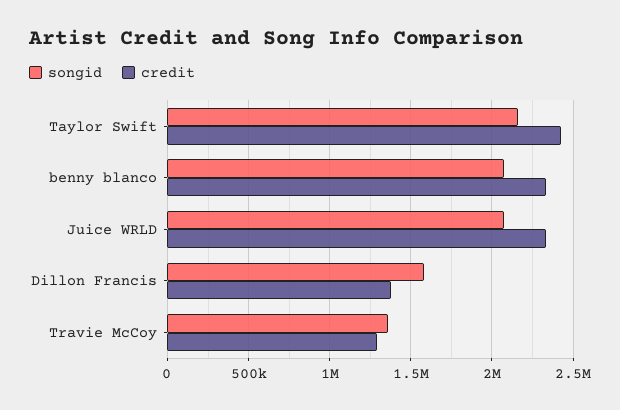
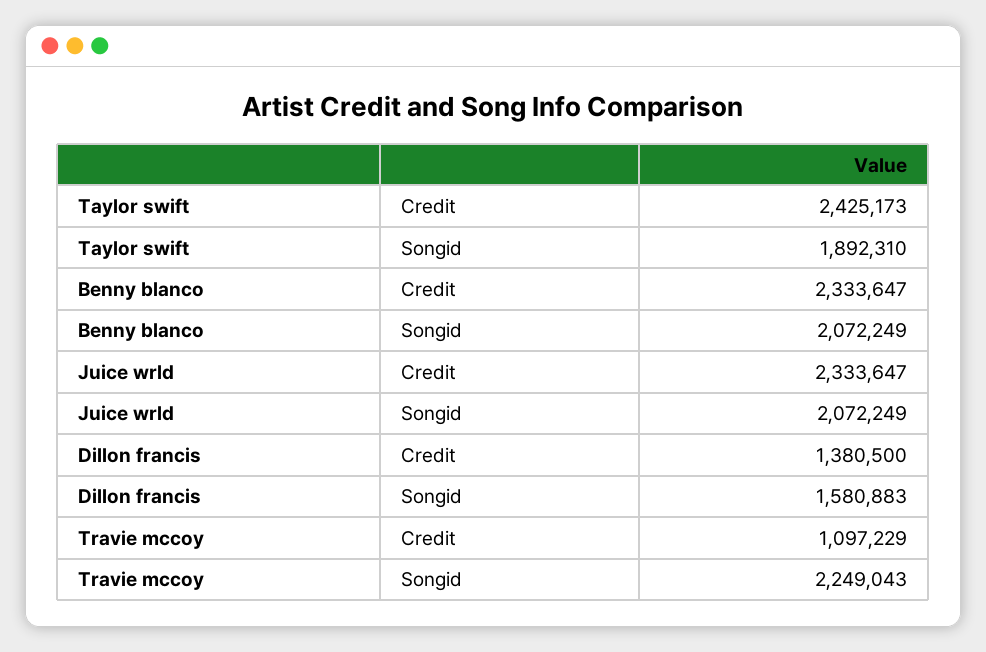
songid, Taylor Swift: 2150000 -> 1892310
songid, Travie McCoy: 1350000 -> 2249043
credit, Travie McCoy: 1300000 -> 1097229

